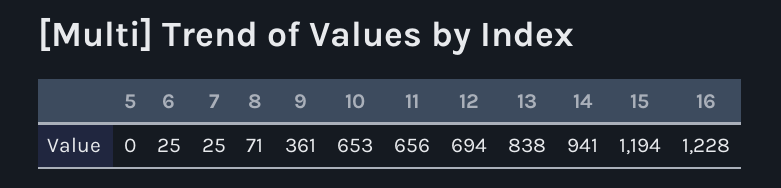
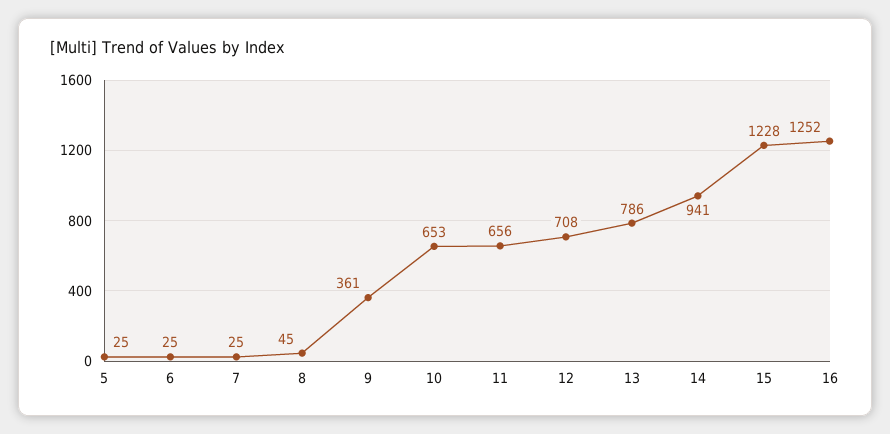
5: 0 -> 25
8: 71 -> 45
12: 694 -> 708
13: 838 -> 786
15: 1194 -> 1228
16: 1228 -> 1252

